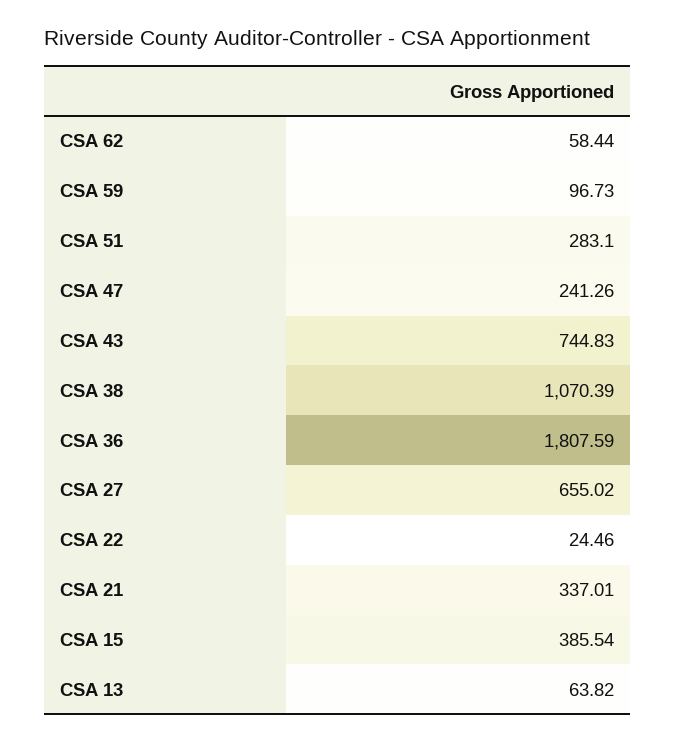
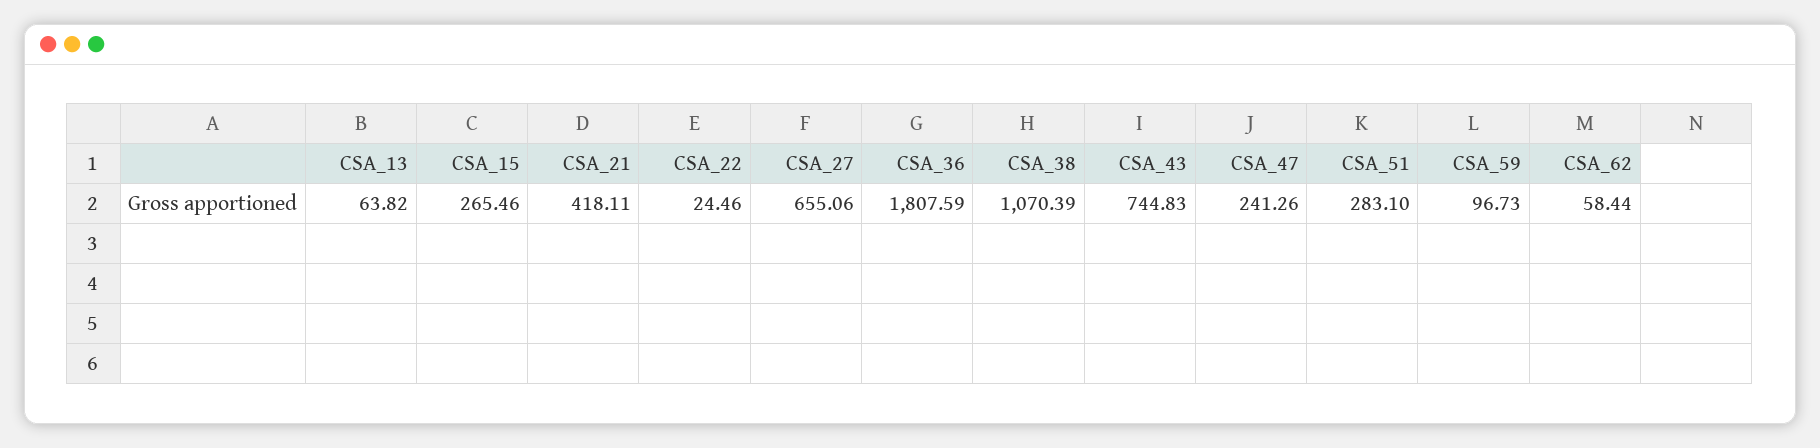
CSA 27: 655.02 -> 655.06
CSA 21: 337.01 -> 418.11
CSA 15: 385.54 -> 265.46

